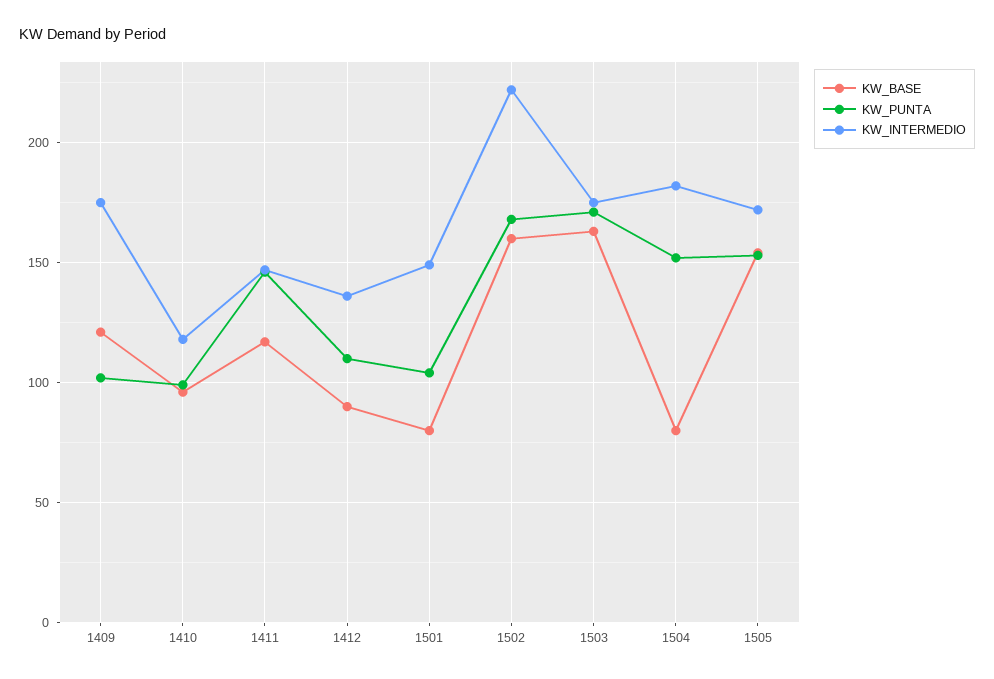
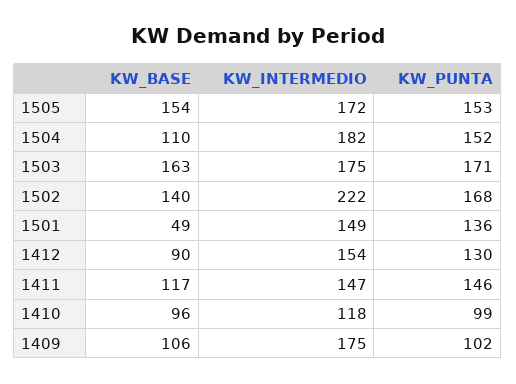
KW_BASE, 1409: 120 -> 106
KW_PUNTA, 1412: 110 -> 130
KW_INTERMEDIO, 1412: 135 -> 154
KW_BASE, 1501: 80 -> 49
KW_PUNTA, 1501: 105 -> 136
KW_BASE, 1502: 160 -> 140
KW_BASE, 1504: 80 -> 110

